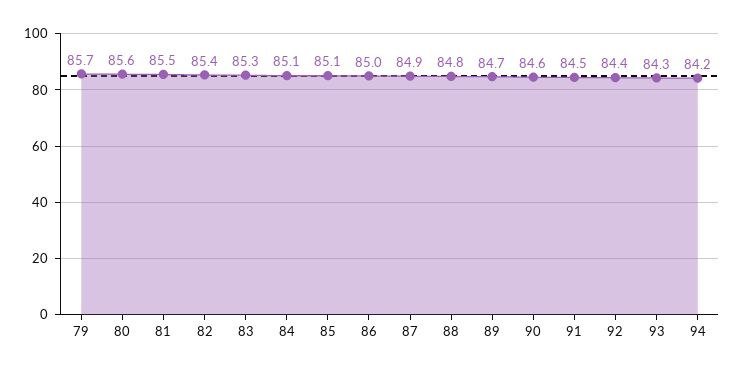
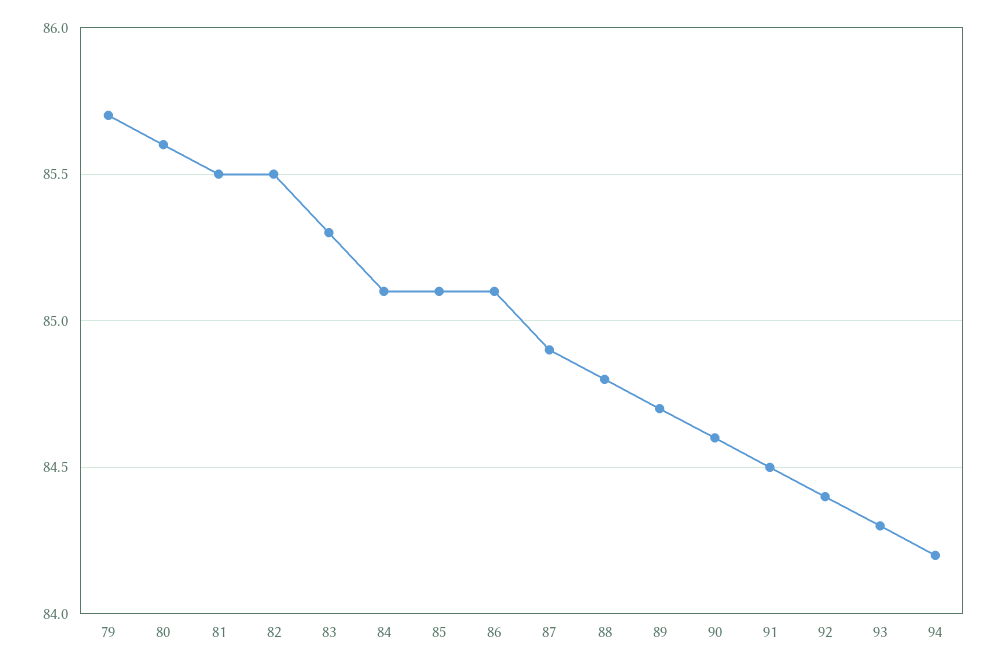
82: 85.4 -> 85.5
86: 85 -> 85.1

